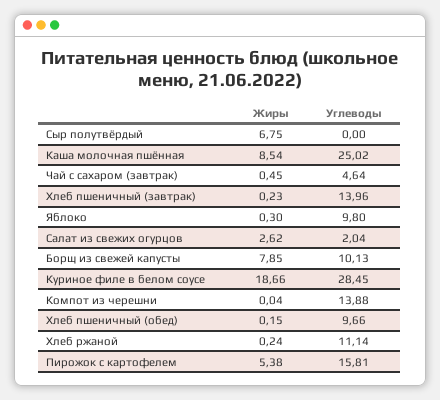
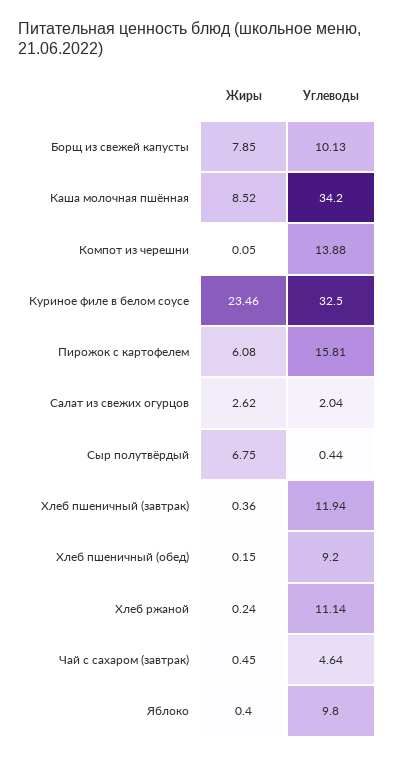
Углеводы, Сыр полутвёрдый: 0 -> 0.44
Жиры, Каша молочная пшённая: 8.54 -> 8.52
Углеводы, Каша молочная пшённая: 25.02 -> 34.2
Жиры, Хлеб пшеничный (завтрак): 0.23 -> 0.36
Углеводы, Хлеб пшеничный (завтрак): 13.96 -> 11.94
Жиры, Яблоко: 0.3 -> 0.4
Жиры, Куриное филе в белом соусе: 18.66 -> 23.46
Углеводы, Куриное филе в белом соусе: 28.45 -> 32.5
Жиры, Компот из черешни: 0.04 -> 0.05
Углеводы, Хлеб пшеничный (обед): 9.66 -> 9.2
Жиры, Пирожок с картофелем: 5.38 -> 6.08

